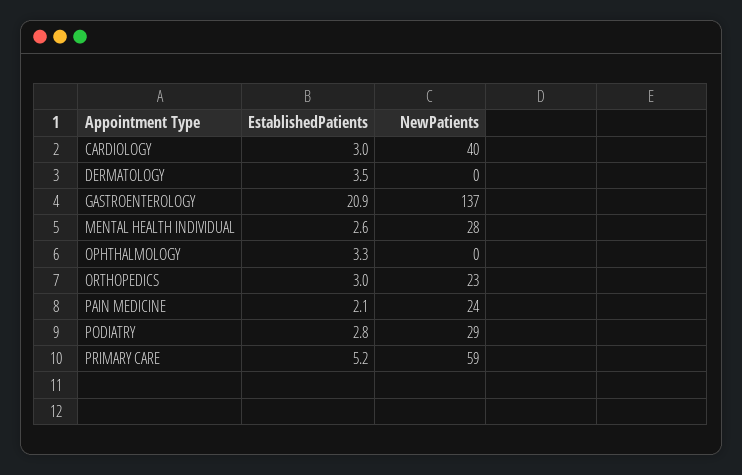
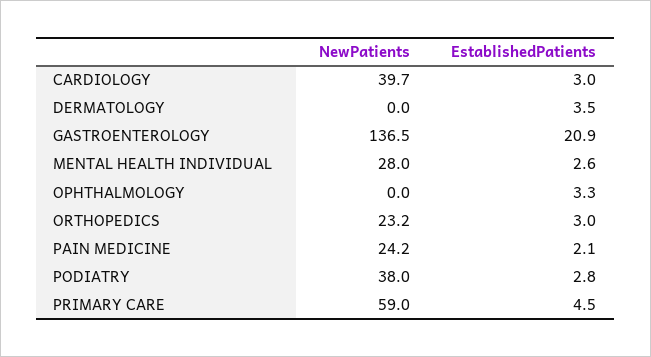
NewPatients, PODIATRY: 29 -> 38
EstablishedPatients, PRIMARY CARE: 5.2 -> 4.5

